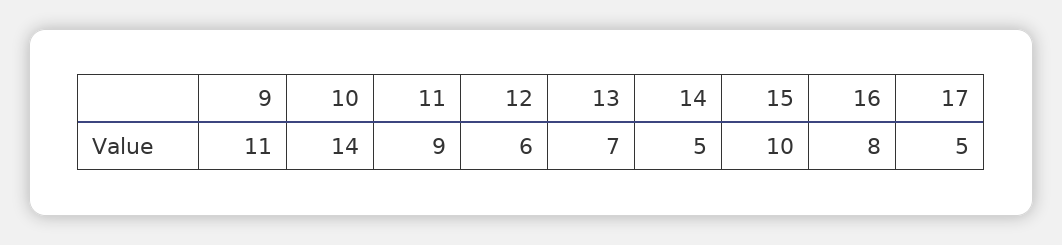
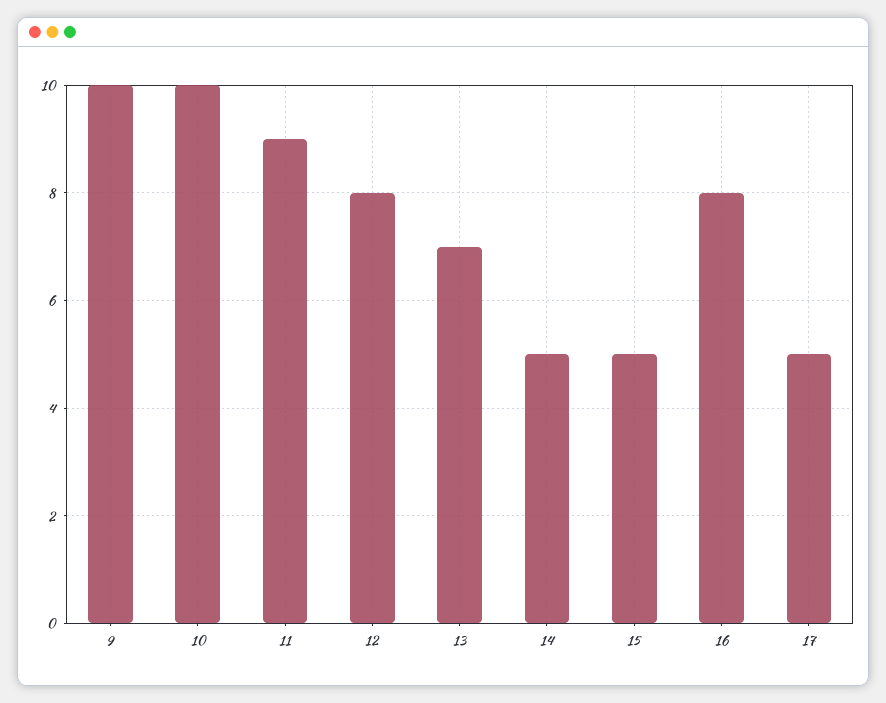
9: 11 -> 10
10: 14 -> 10
12: 6 -> 8
15: 10 -> 5

